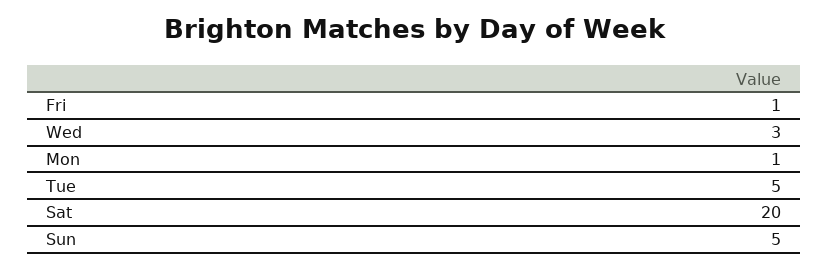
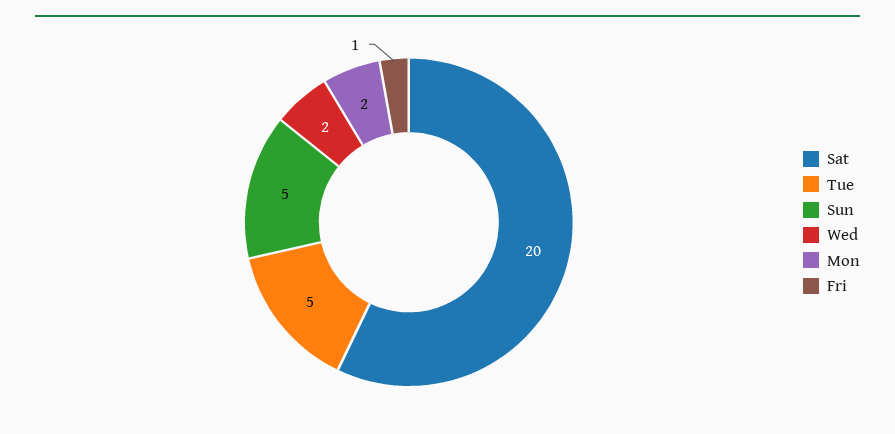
Wed: 3 -> 2
Mon: 1 -> 2

